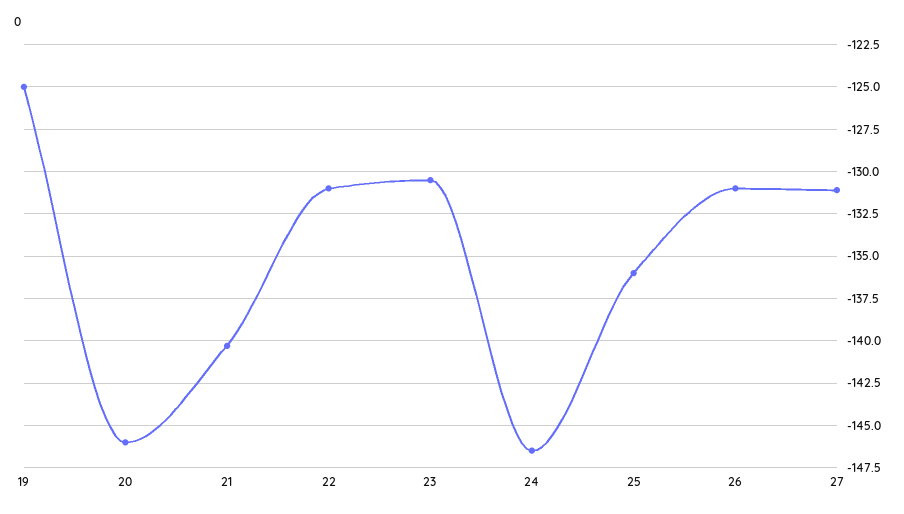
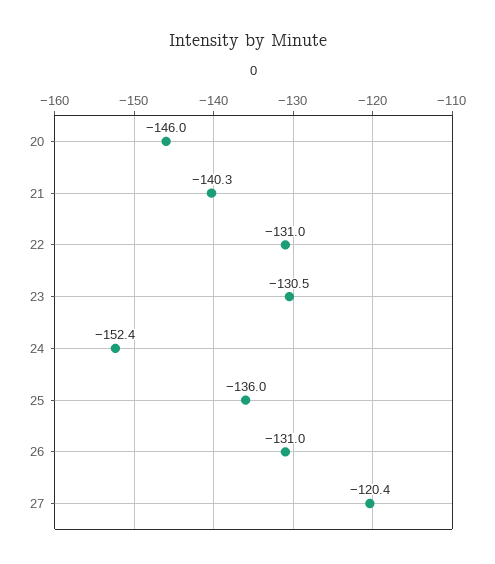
19: -125 -> none
24: -146.5 -> -152.4
27: -131 -> -120.4

